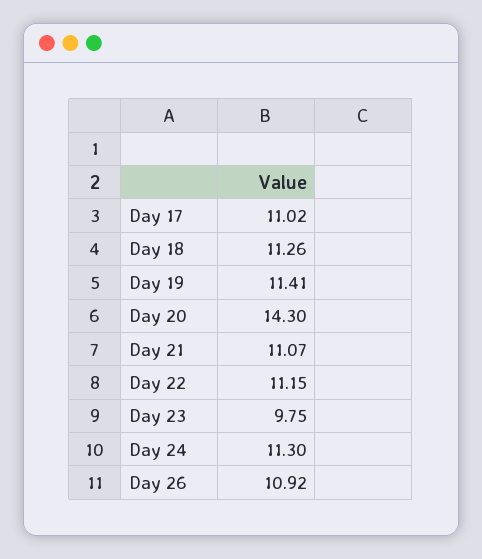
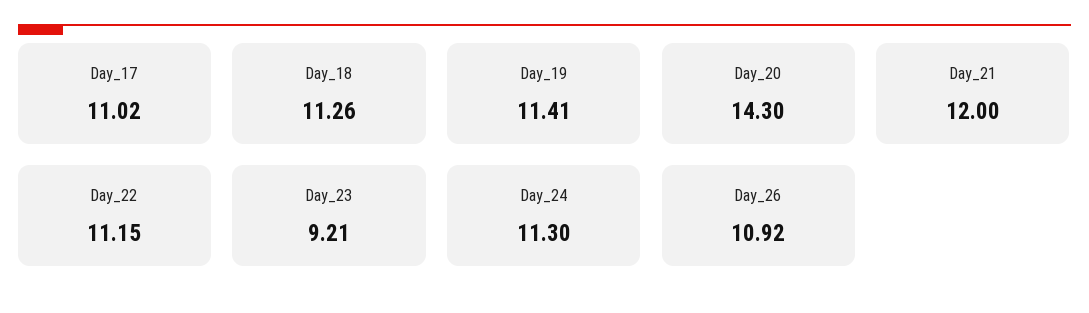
Day 21: 11.07 -> 12
Day 23: 9.75 -> 9.21

